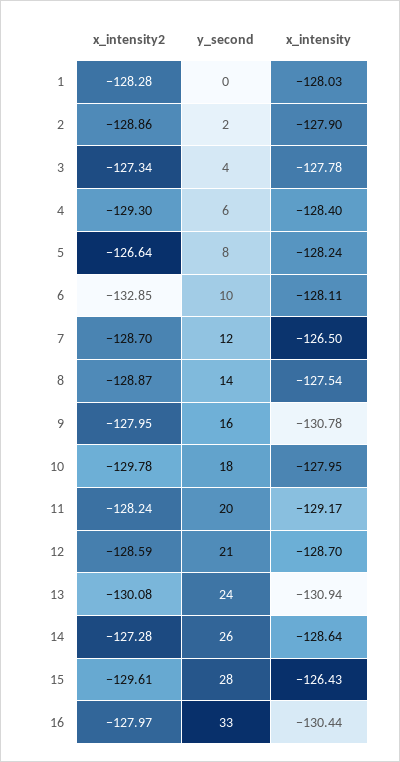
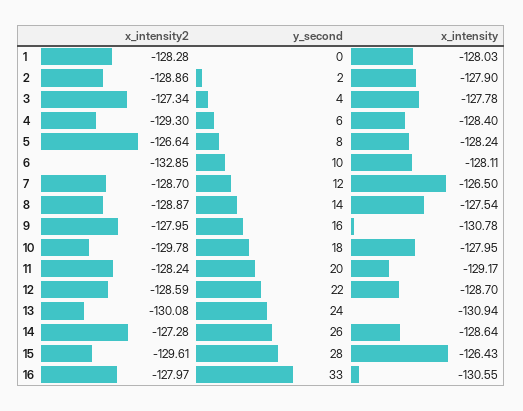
y_second, 12: 21 -> 22
x_intensity, 16: -130.44 -> -130.55

